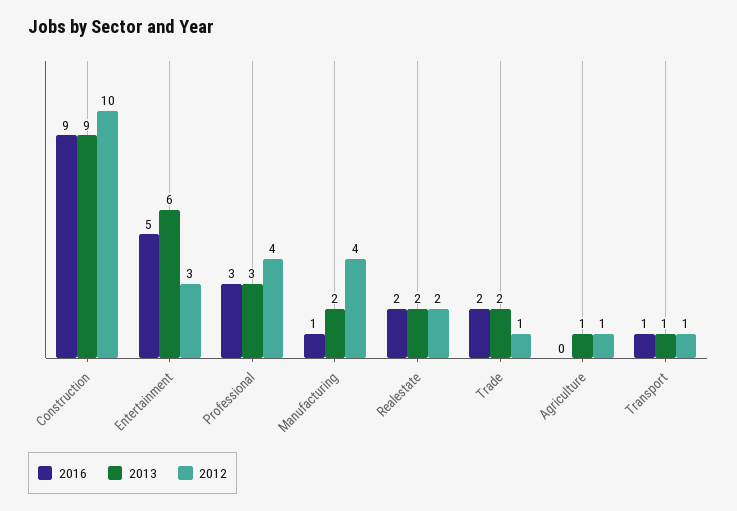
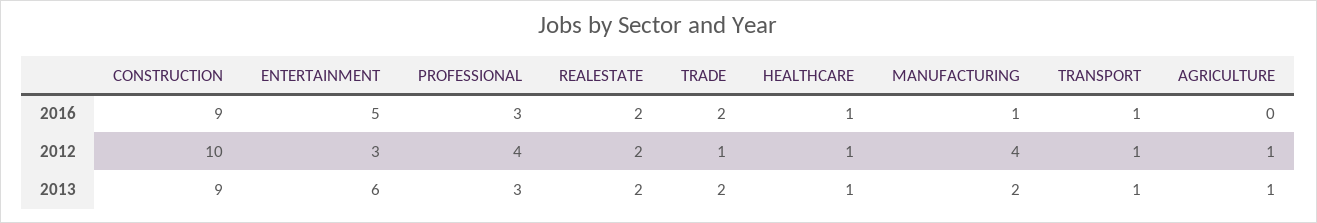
2016, HEALTHCARE: none -> 1
2012, HEALTHCARE: none -> 1
2013, HEALTHCARE: none -> 1

